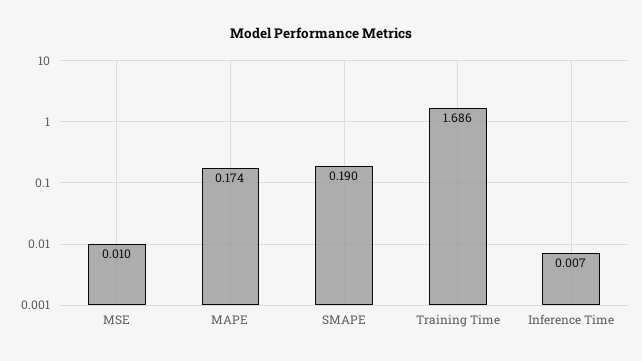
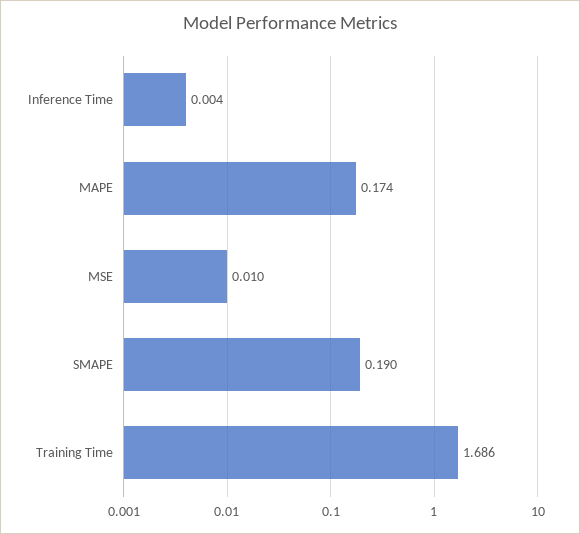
Inference Time: 0.007 -> 0.004

